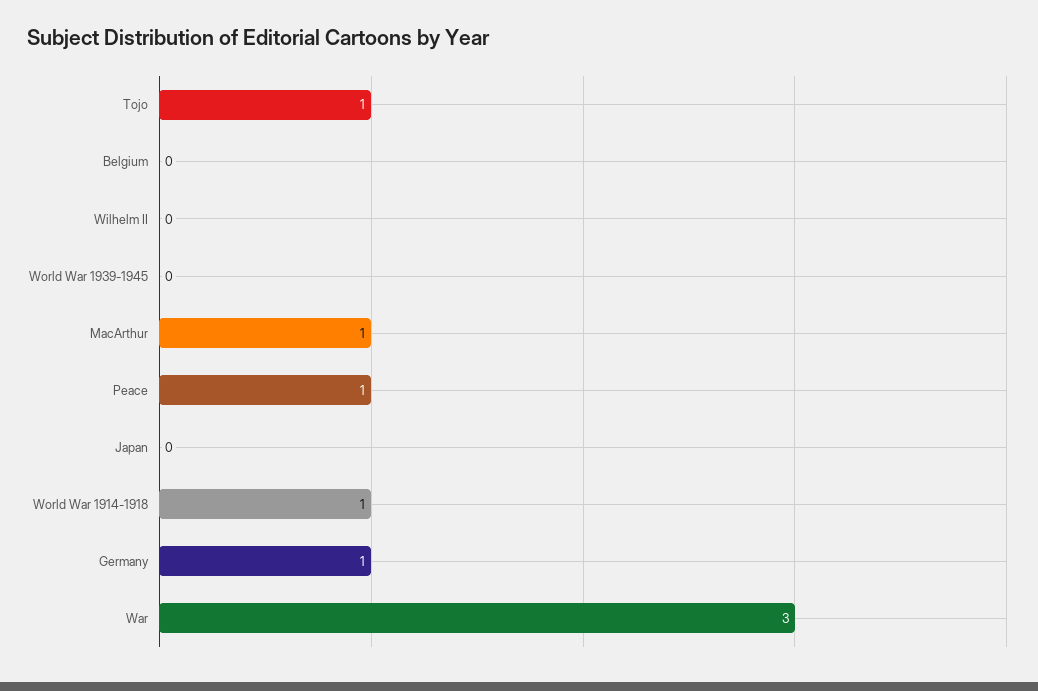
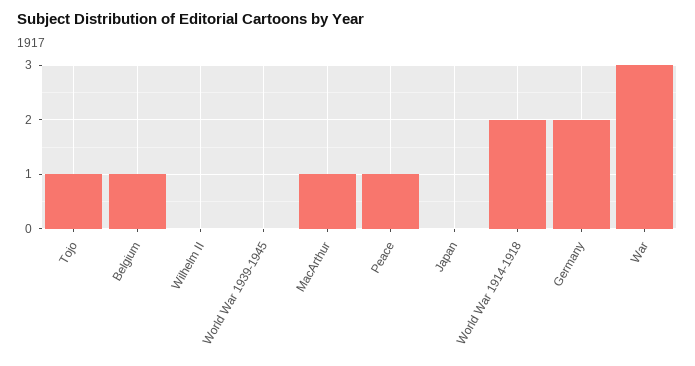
Belgium: 0 -> 1
World War 1914-1918: 1 -> 2
Germany: 1 -> 2

